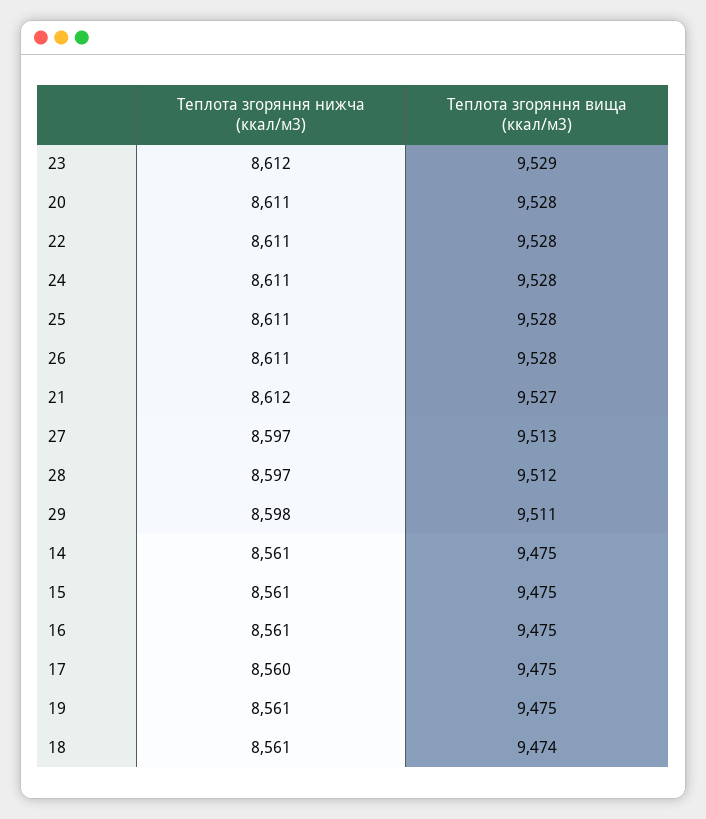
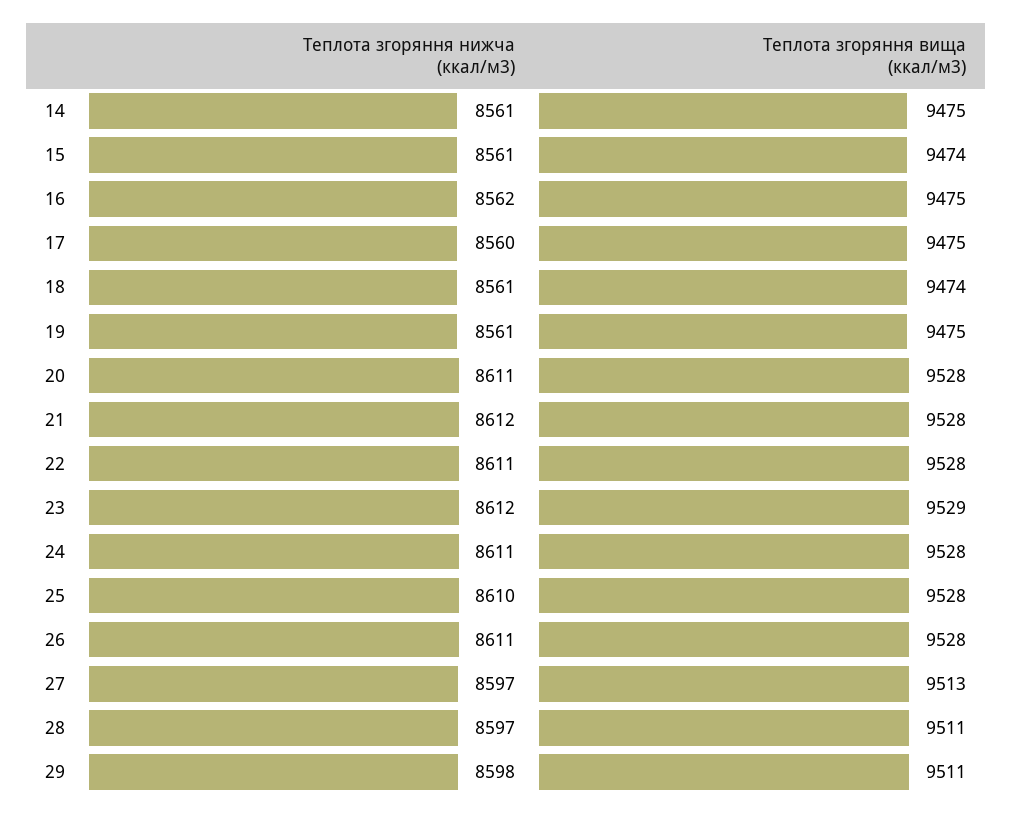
Теплота згоряння нижча (ккал/м3), 25: 8611 -> 8610
Теплота згоряння вища (ккал/м3), 21: 9527 -> 9528
Теплота згоряння вища (ккал/м3), 28: 9512 -> 9511
Теплота згоряння вища (ккал/м3), 15: 9475 -> 9474
Теплота згоряння нижча (ккал/м3), 16: 8561 -> 8562

